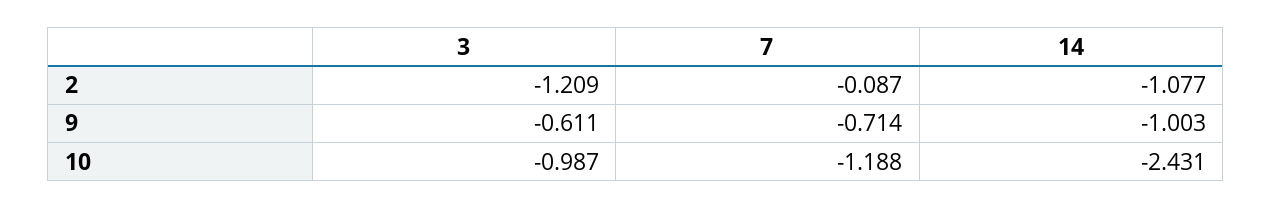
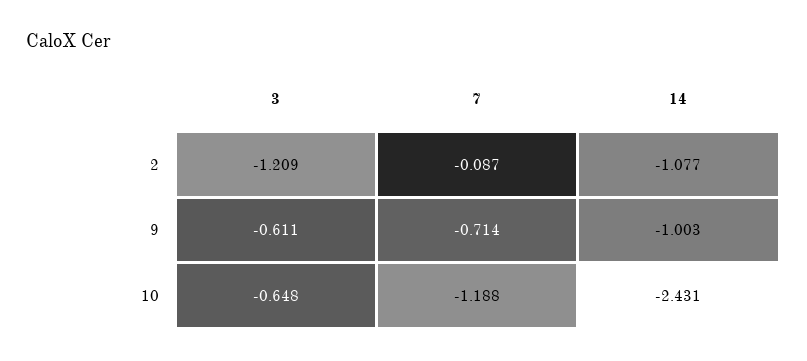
3, 10: -0.987 -> -0.648

